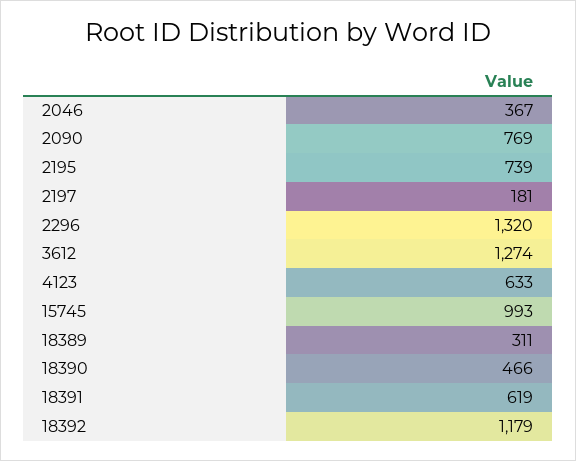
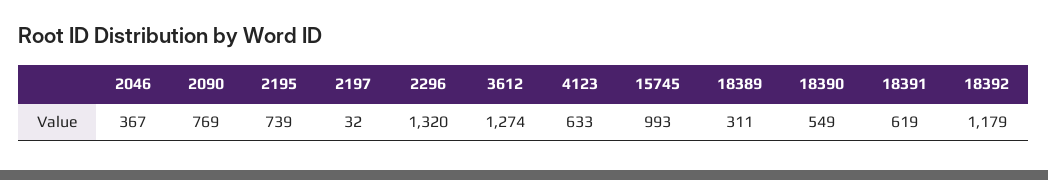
2197: 181 -> 32
18390: 466 -> 549

